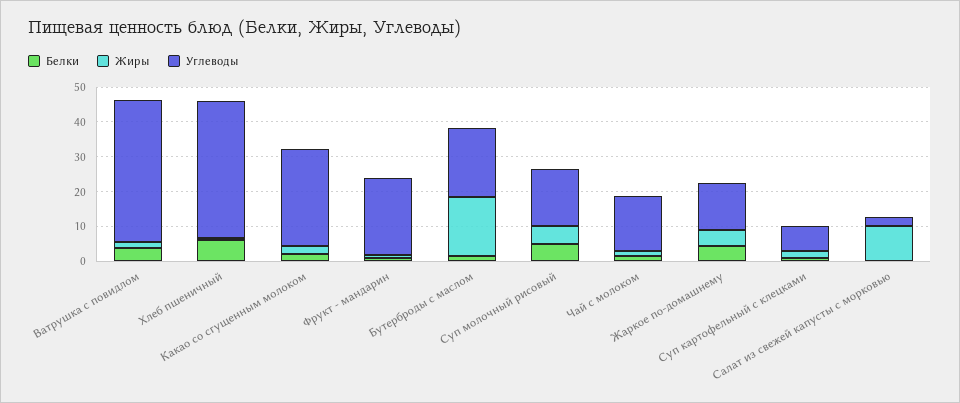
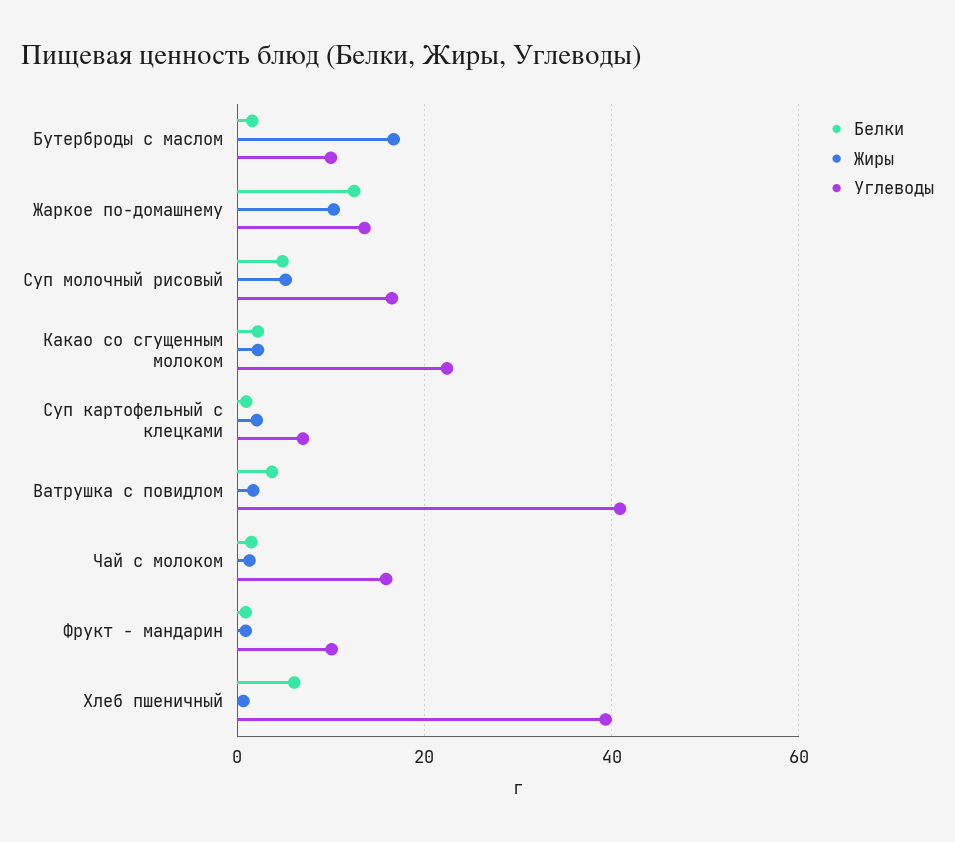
Углеводы, Какао со сгущенным молоком: 27.5 -> 22
Углеводы, Фрукт - мандарин: 22.5 -> 10
Углеводы, Бутерброды с маслом: 20 -> 10
Белки, Жаркое по-домашнему: 5 -> 12
Жиры, Жаркое по-домашнему: 5 -> 10
Белки, Салат из свежей капусты с морковью: 0 -> none
Жиры, Салат из свежей капусты с морковью: 10 -> none
Углеводы, Салат из свежей капусты с морковью: 2.5 -> none

